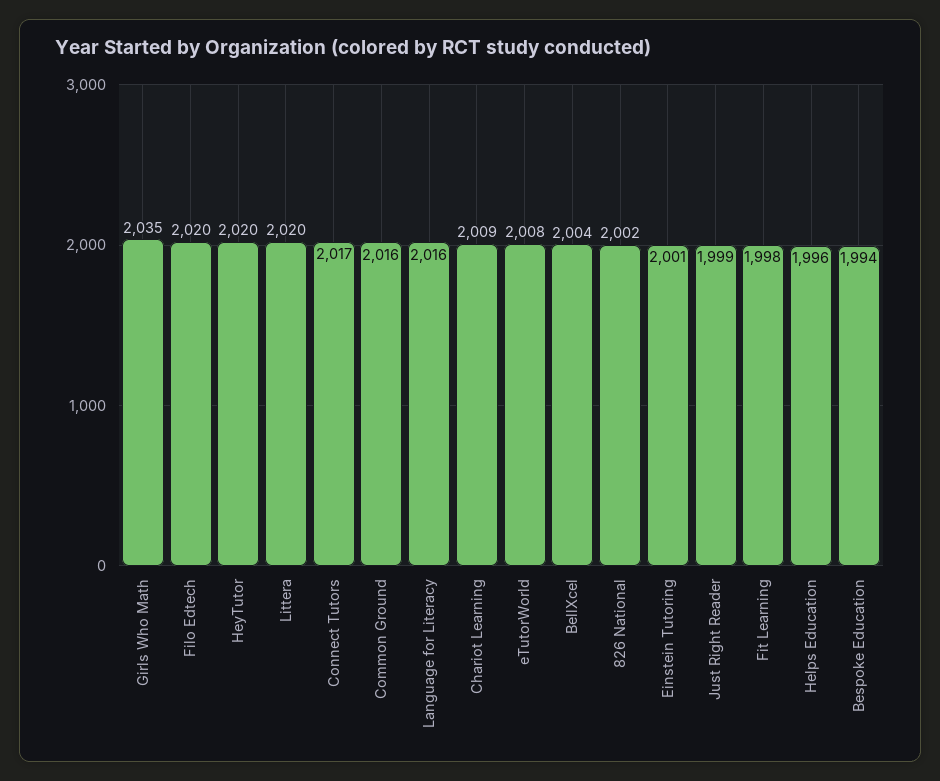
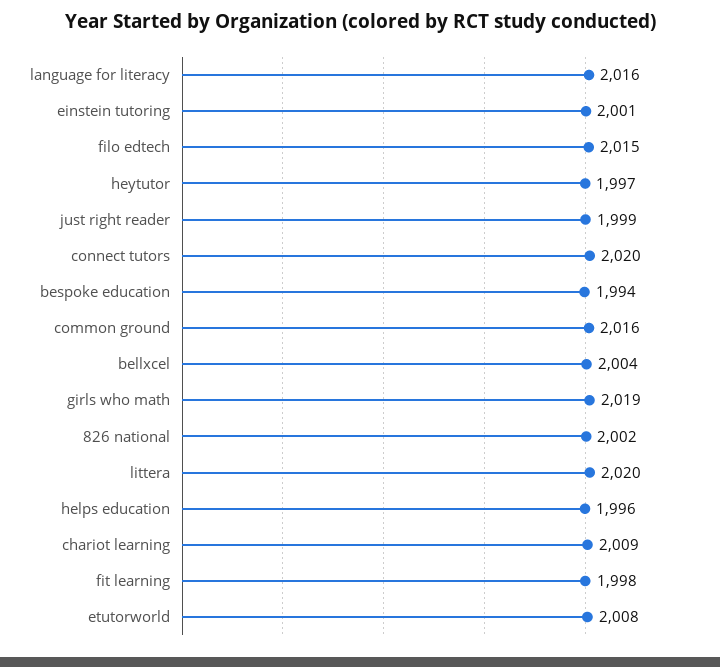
Girls Who Math: 2035 -> 2019
Filo Edtech: 2020 -> 2015
HeyTutor: 2020 -> 1997
Connect Tutors: 2017 -> 2020

